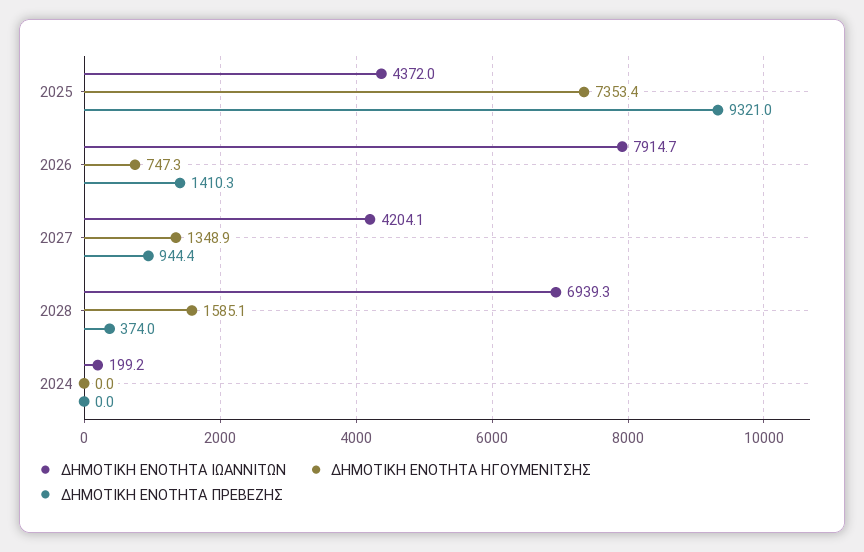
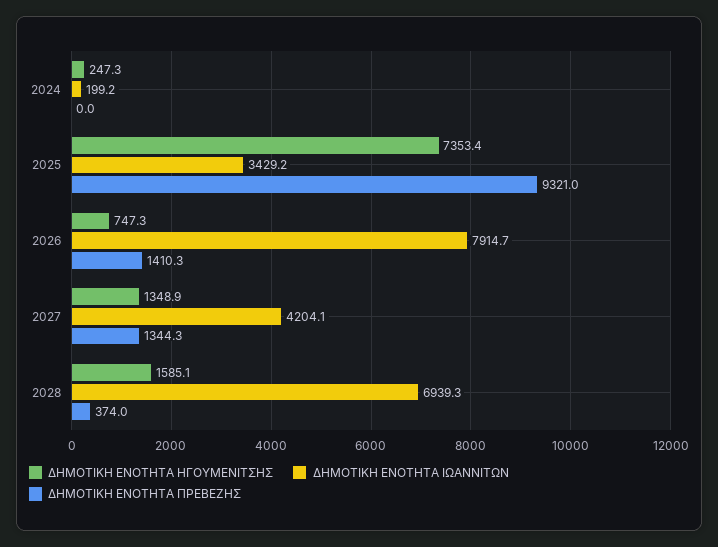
ΔΗΜΟΤΙΚΗ ΕΝΟΤΗΤΑ ΙΩΑΝΝΙΤΩΝ, 2025: 4372 -> 3429.2
ΔΗΜΟΤΙΚΗ ΕΝΟΤΗΤΑ ΠΡΕΒΕΖΗΣ, 2027: 944.4 -> 1344.3
ΔΗΜΟΤΙΚΗ ΕΝΟΤΗΤΑ ΗΓΟΥΜΕΝΙΤΣΗΣ, 2024: 0 -> 247.3

